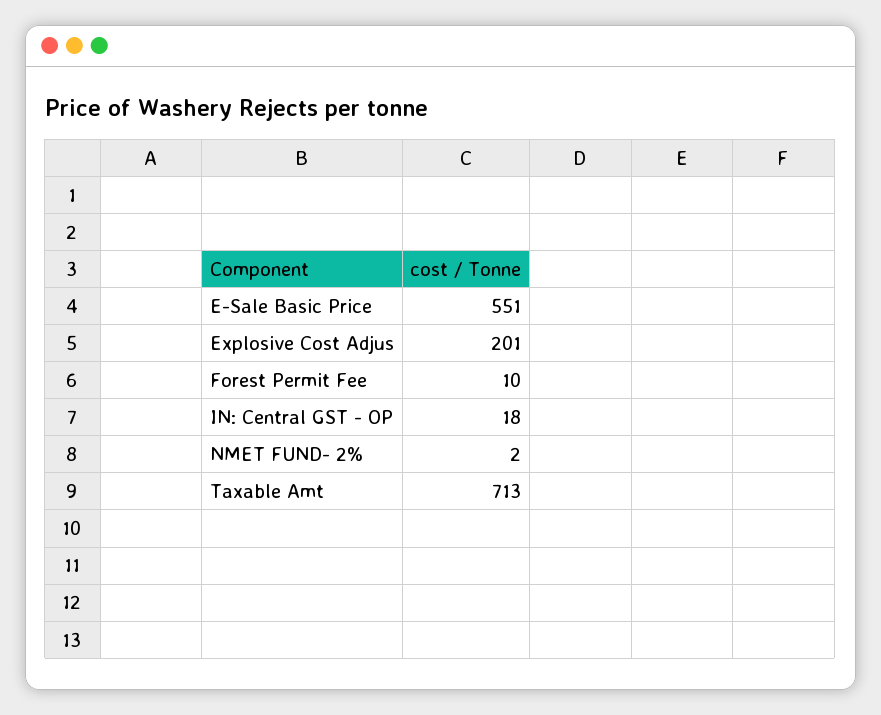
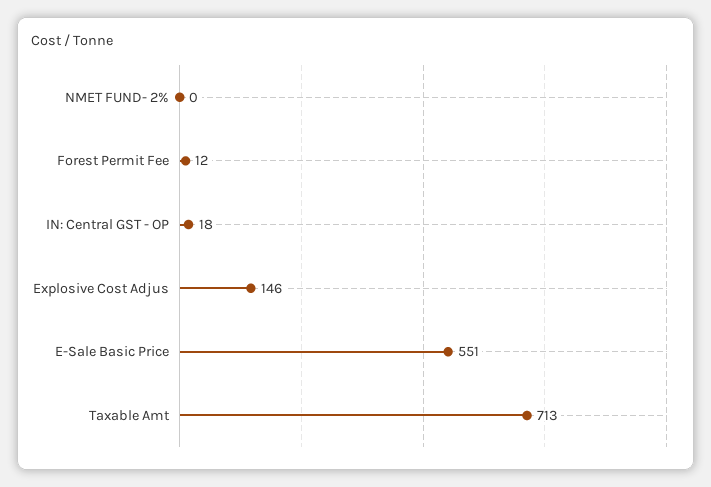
Explosive Cost Adjus: 201 -> 146
Forest Permit Fee: 10 -> 12
NMET FUND- 2%: 2 -> 0

